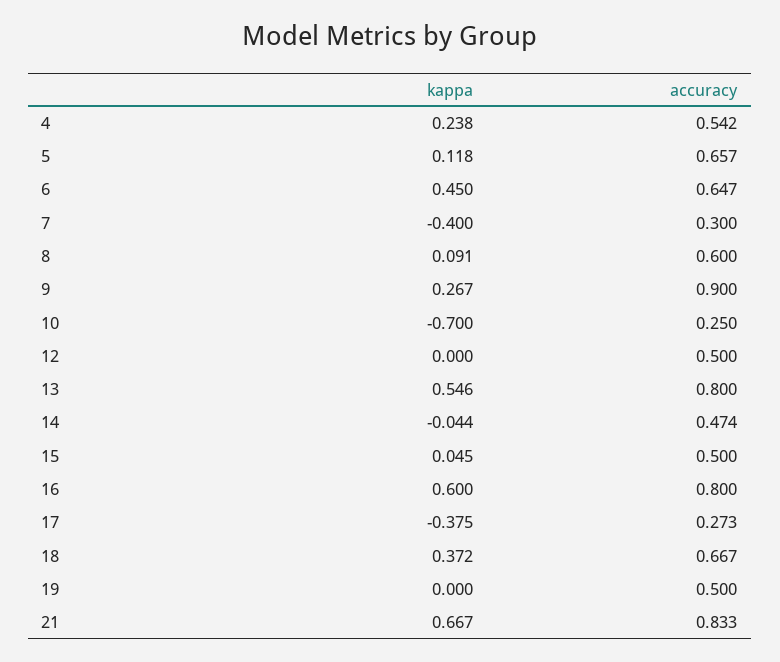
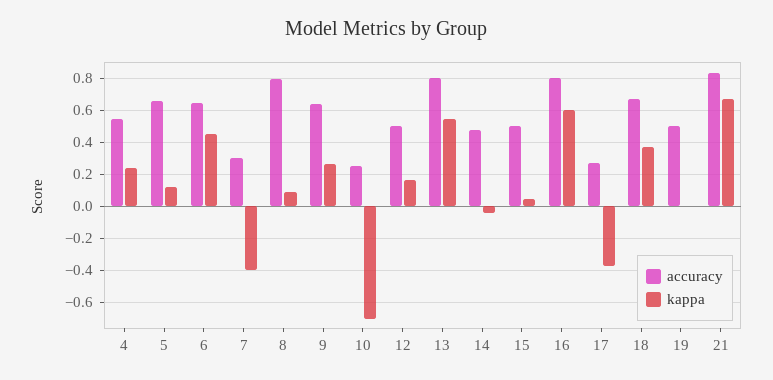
accuracy, 8: 0.6 -> 0.8
accuracy, 9: 0.9 -> 0.65
kappa, 12: 0 -> 0.15

